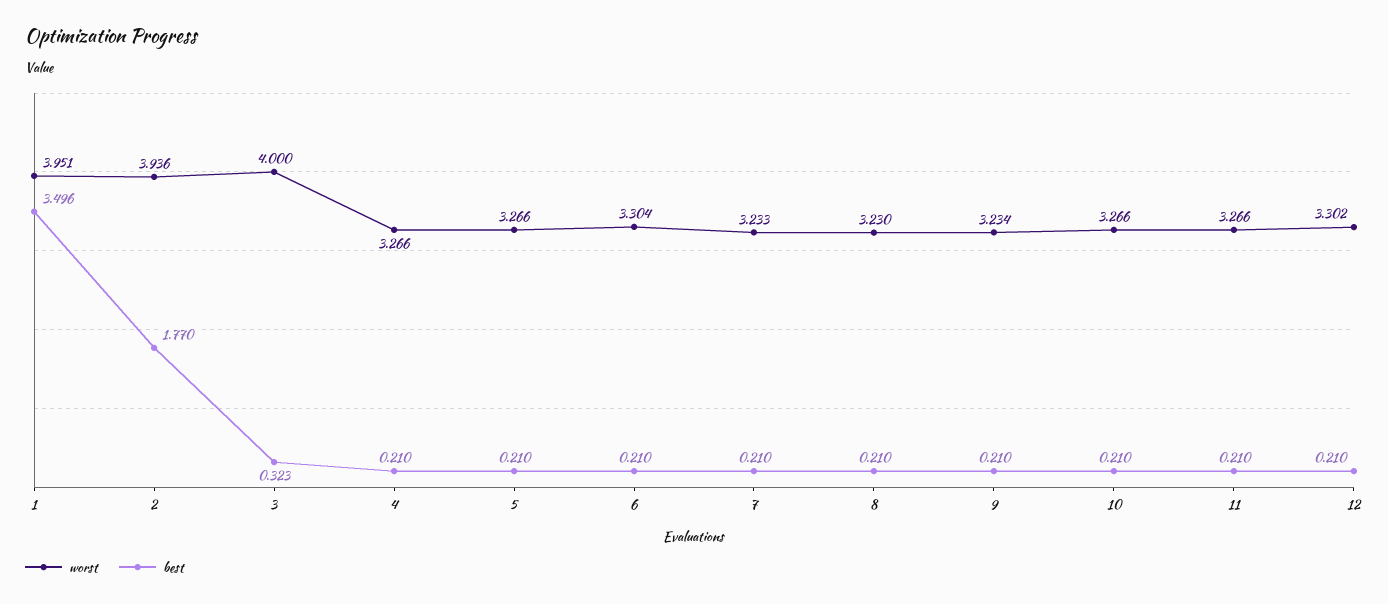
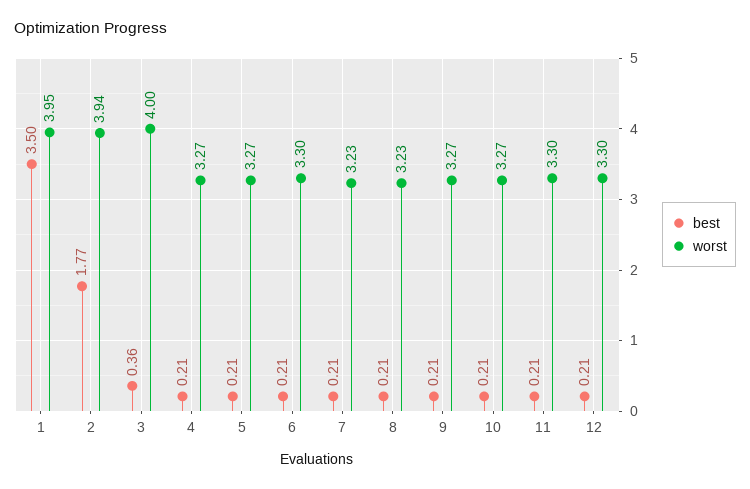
best, 3: 0.323 -> 0.36
worst, 9: 3.234 -> 3.27
worst, 11: 3.266 -> 3.3

